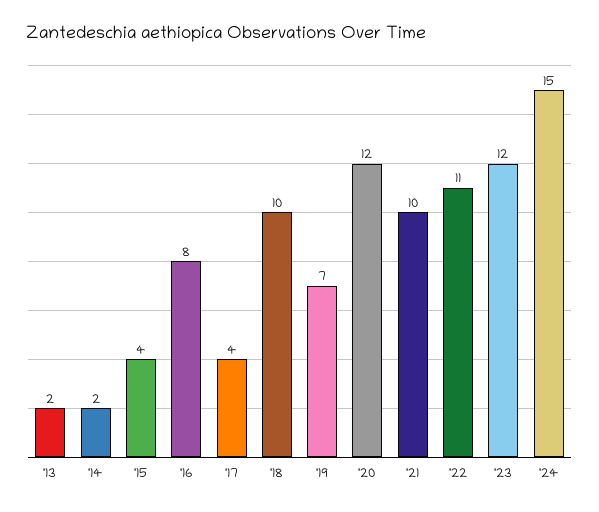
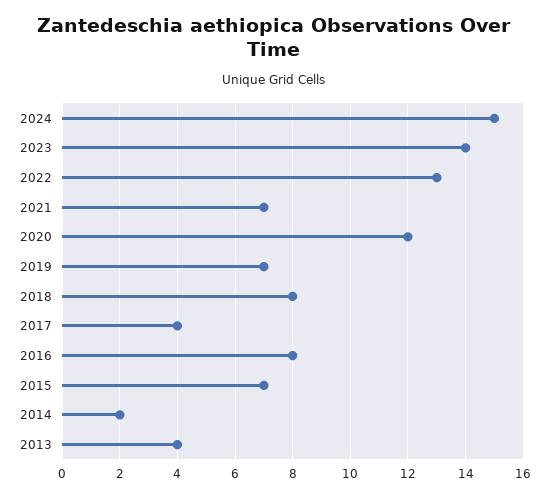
'13: 2 -> 4
'15: 4 -> 7
'18: 10 -> 8
'21: 10 -> 7
'22: 11 -> 13
'23: 12 -> 14

